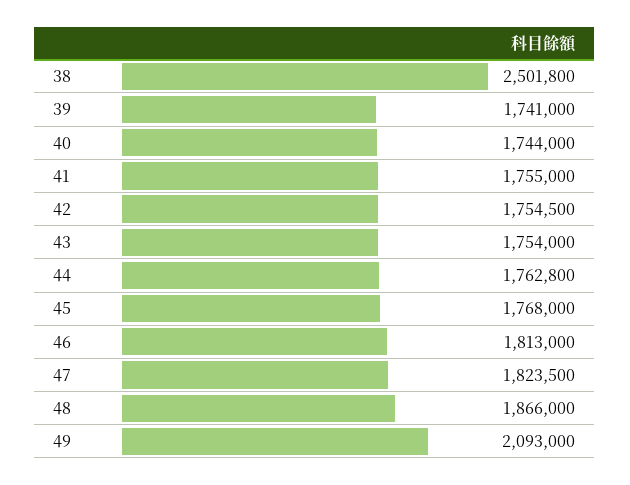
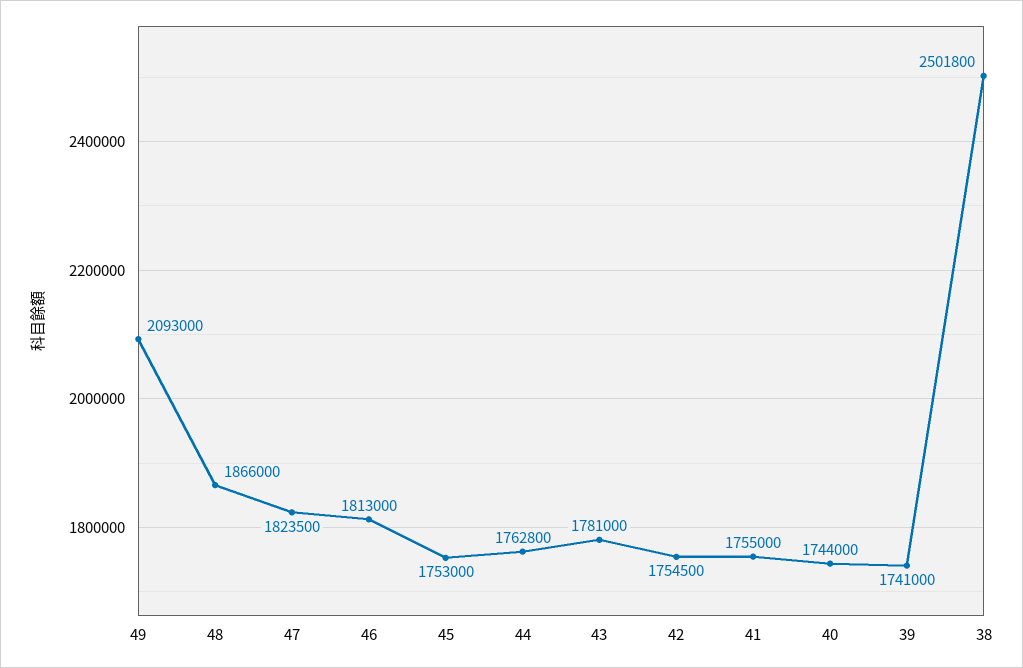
43: 1754000 -> 1781000
45: 1768000 -> 1753000

